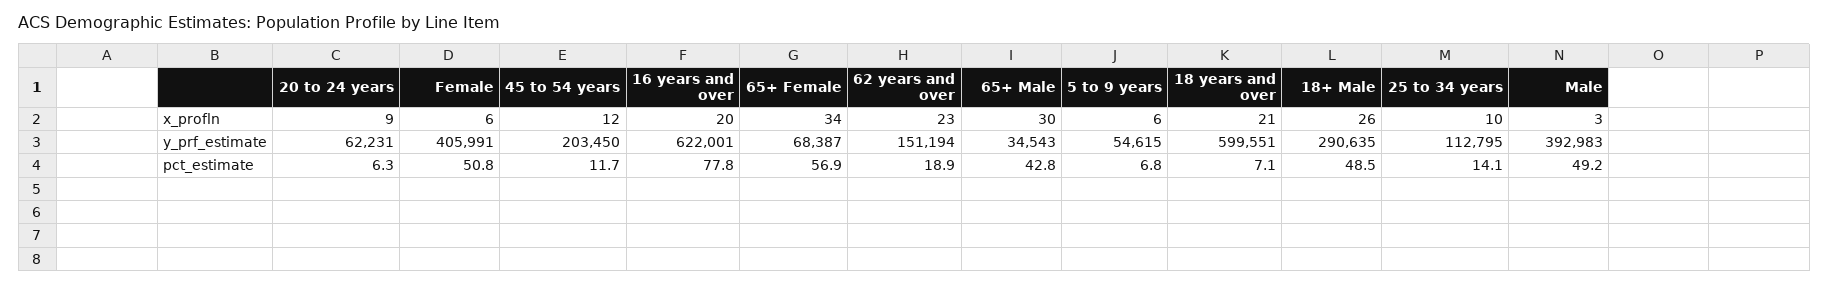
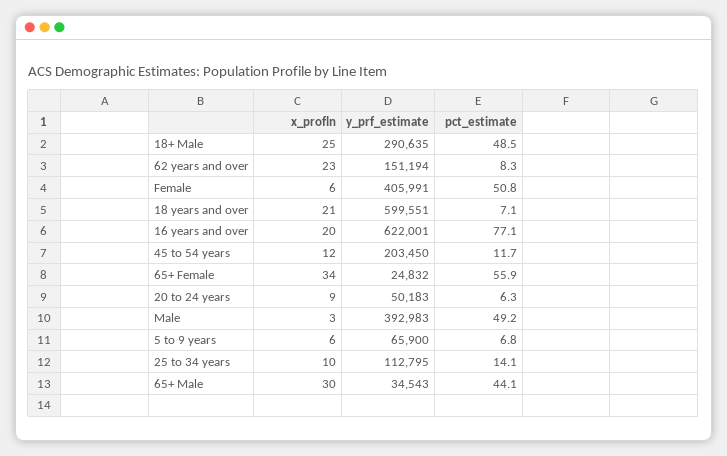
18+ Male, x_profln: 26 -> 25
20 to 24 years, y_prf_estimate: 62231 -> 50183
65+ Female, y_prf_estimate: 68387 -> 24832
5 to 9 years, y_prf_estimate: 54615 -> 65900
16 years and over, pct_estimate: 77.8 -> 77.1
65+ Female, pct_estimate: 56.9 -> 55.9
62 years and over, pct_estimate: 18.9 -> 8.3
65+ Male, pct_estimate: 42.8 -> 44.1

